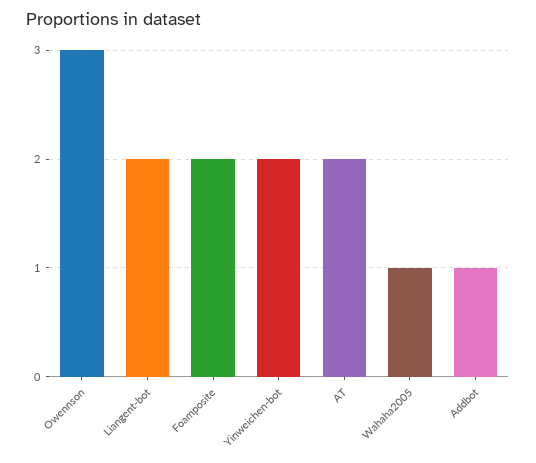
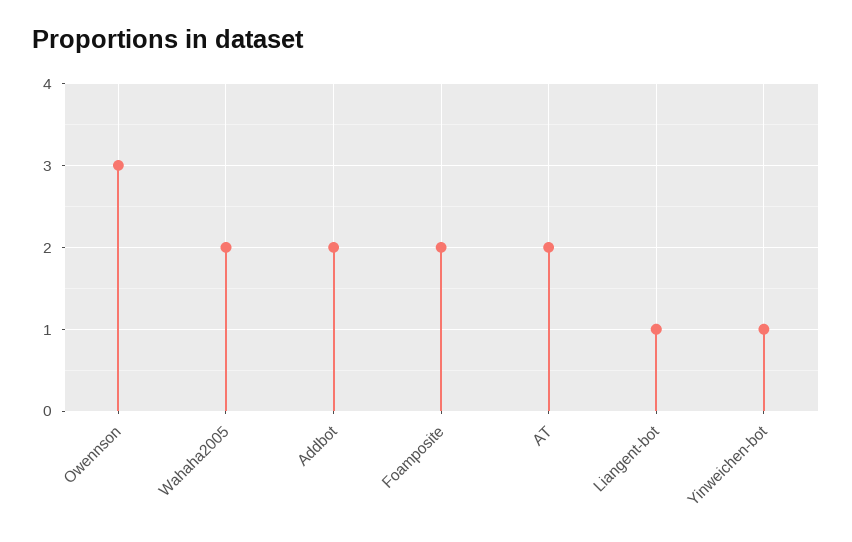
Liangent-bot: 2 -> 1
Yinweichen-bot: 2 -> 1
Wahaha2005: 1 -> 2
Addbot: 1 -> 2

